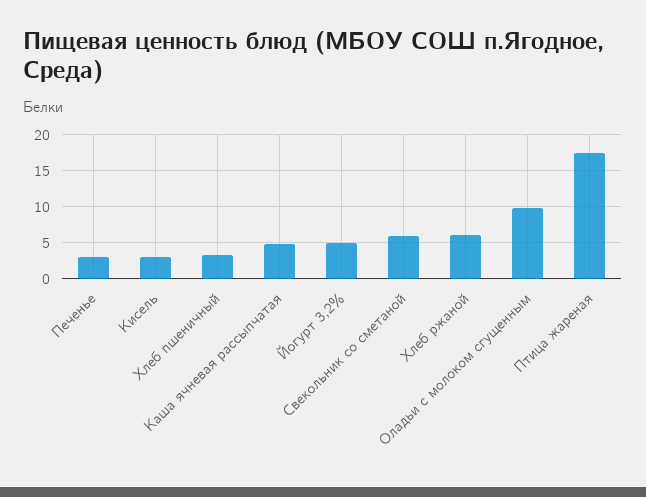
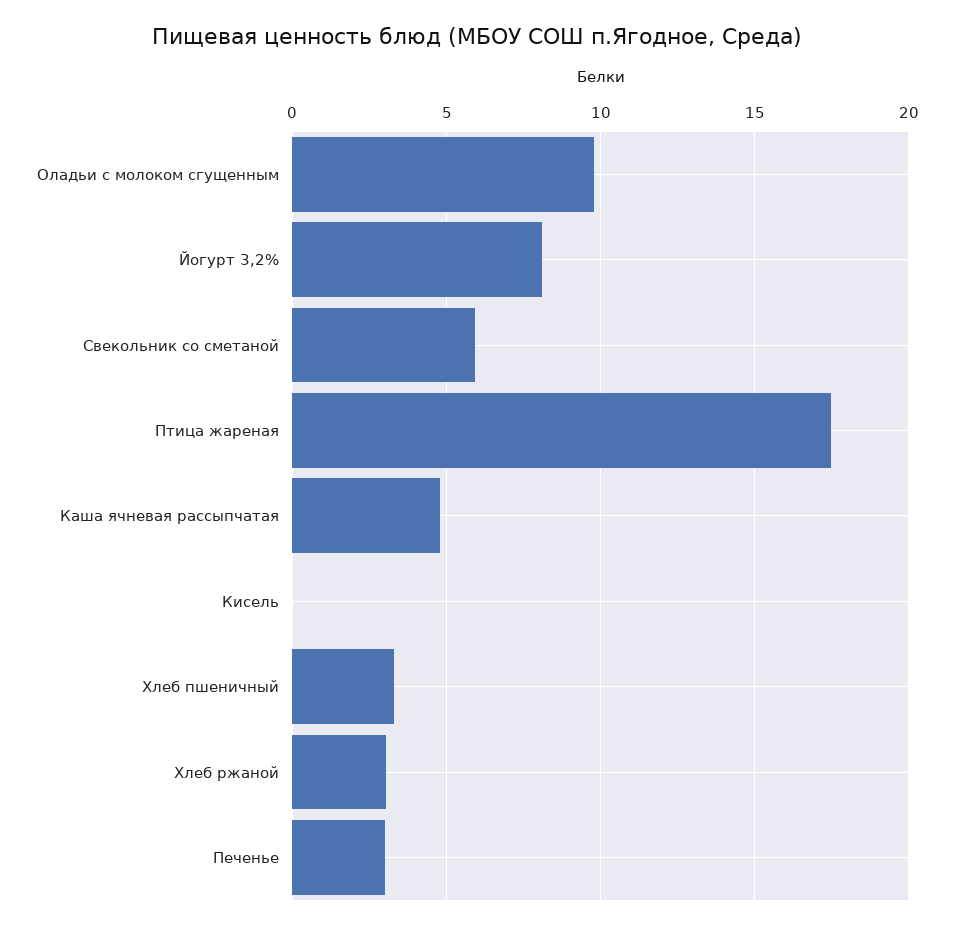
Кисель: 3 -> 0
Йогурт 3,2%: 5 -> 8
Хлеб ржаной: 6 -> 3

